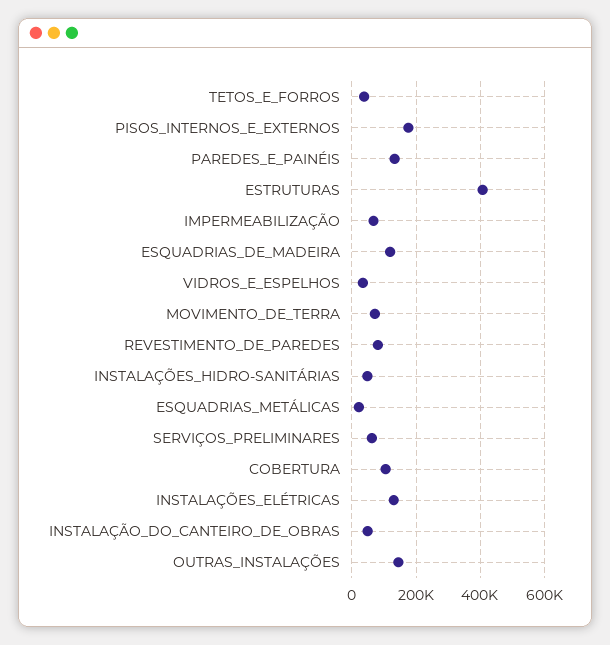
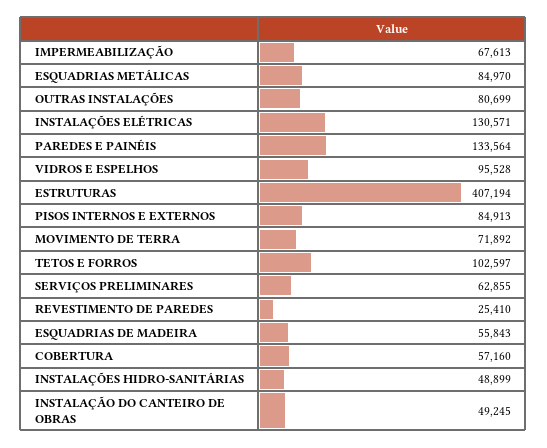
TETOS_E_FORROS: 40000 -> 102597
PISOS_INTERNOS_E_EXTERNOS: 180000 -> 84913
ESQUADRIAS_DE_MADEIRA: 120000 -> 55843
VIDROS_E_ESPELHOS: 40000 -> 95528
REVESTIMENTO_DE_PAREDES: 80000 -> 25410
ESQUADRIAS_METÁLICAS: 20000 -> 84970
COBERTURA: 100000 -> 57160
OUTRAS_INSTALAÇÕES: 140000 -> 80699

